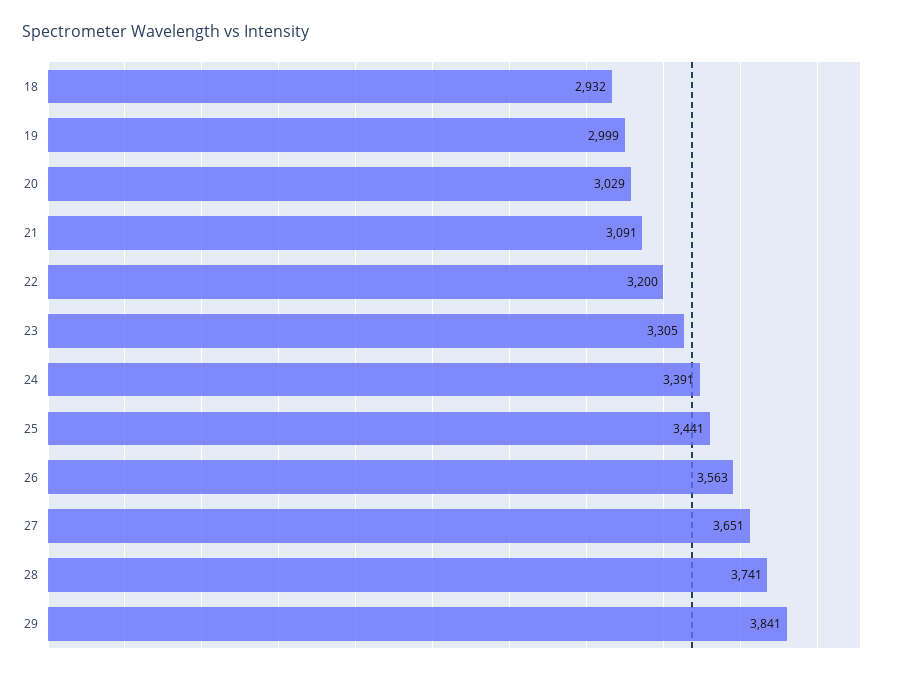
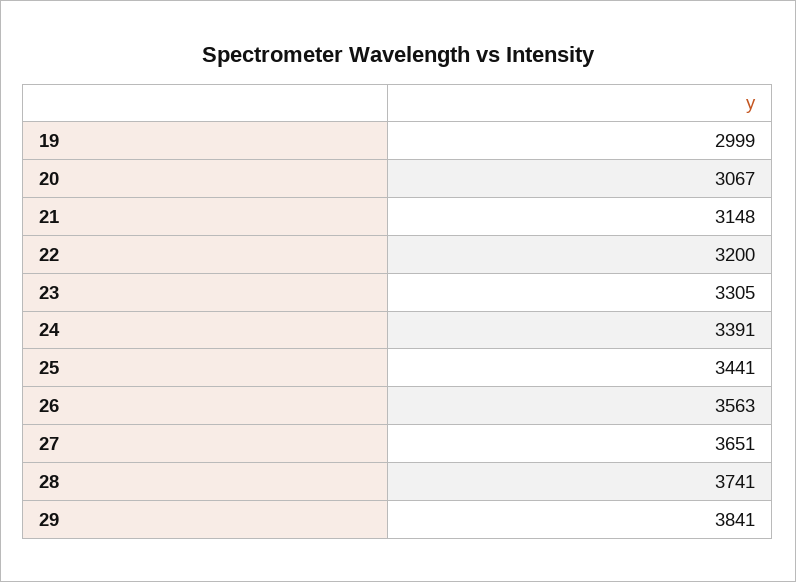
18: 2932 -> none
20: 3029 -> 3067
21: 3091 -> 3148

